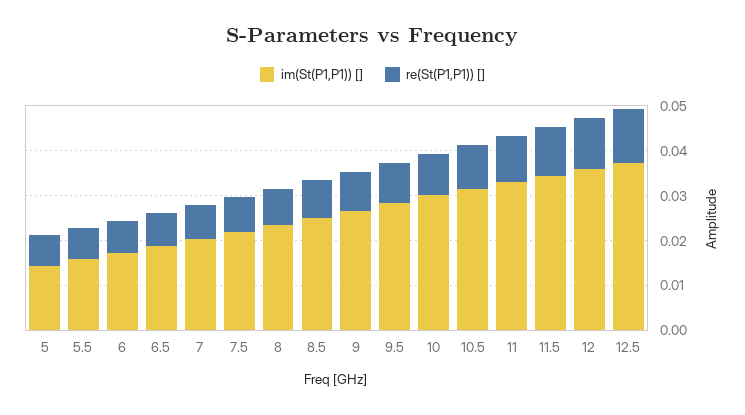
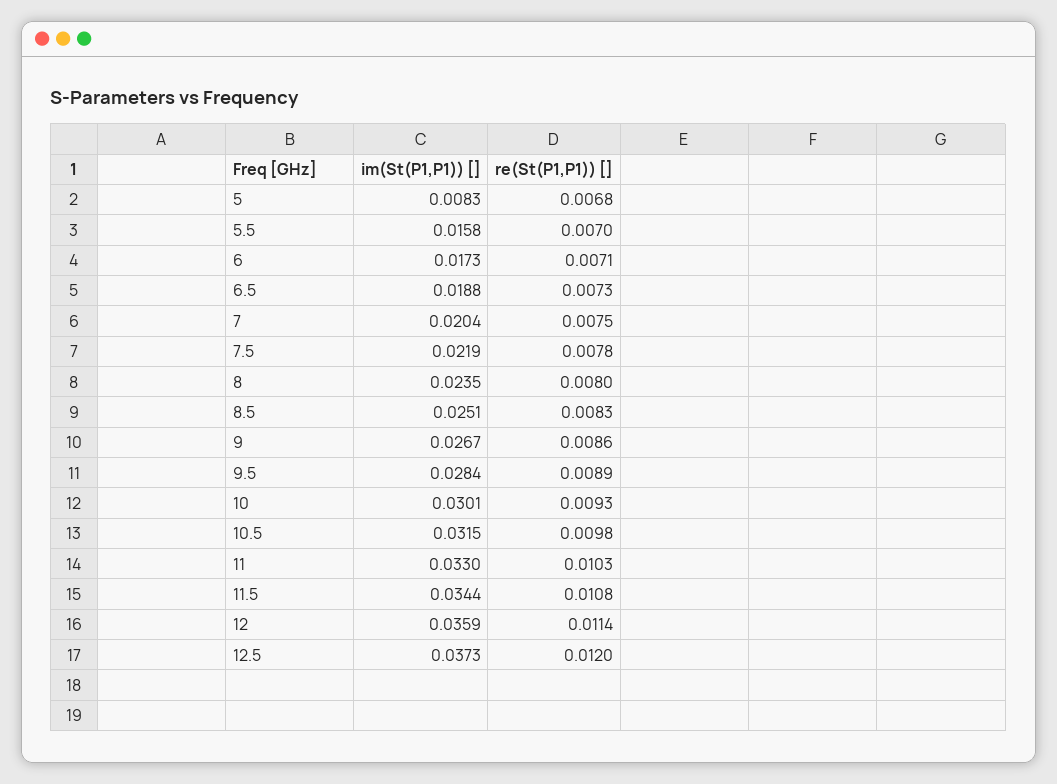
im(St(P1,P1)) [], 5: 0.014 -> 0.0083

